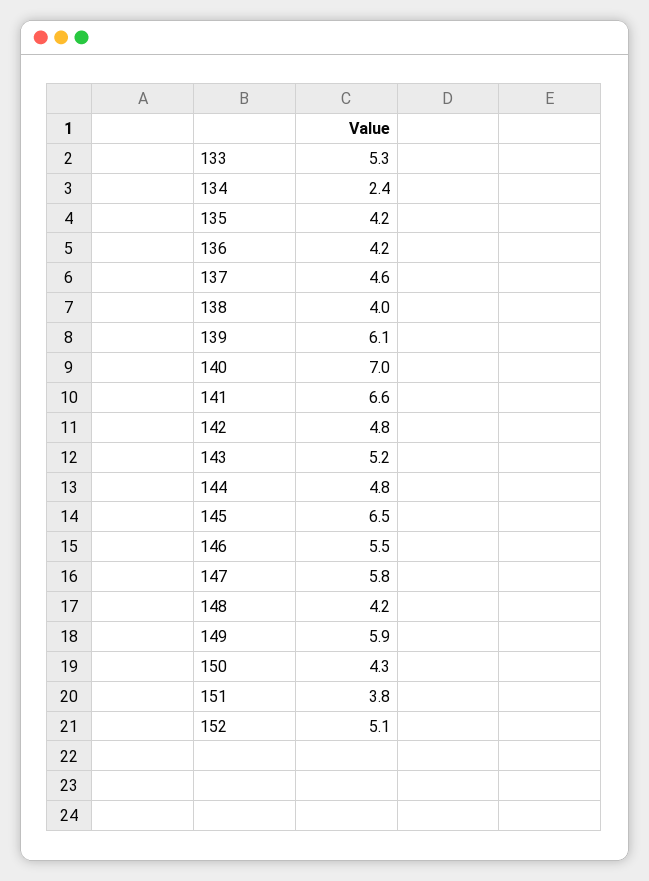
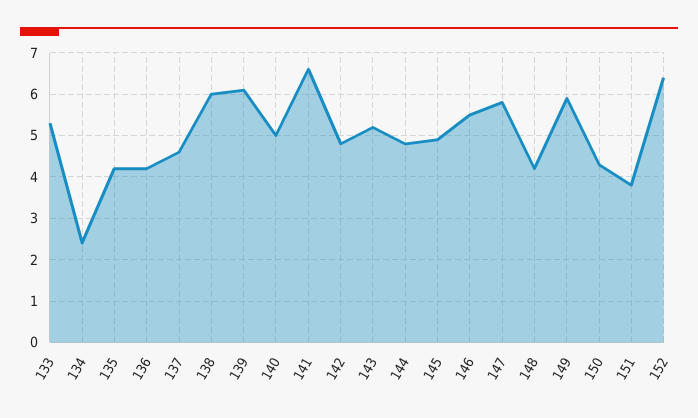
138: 4 -> 6
140: 7 -> 5
145: 6.5 -> 5
152: 5.1 -> 6.5

